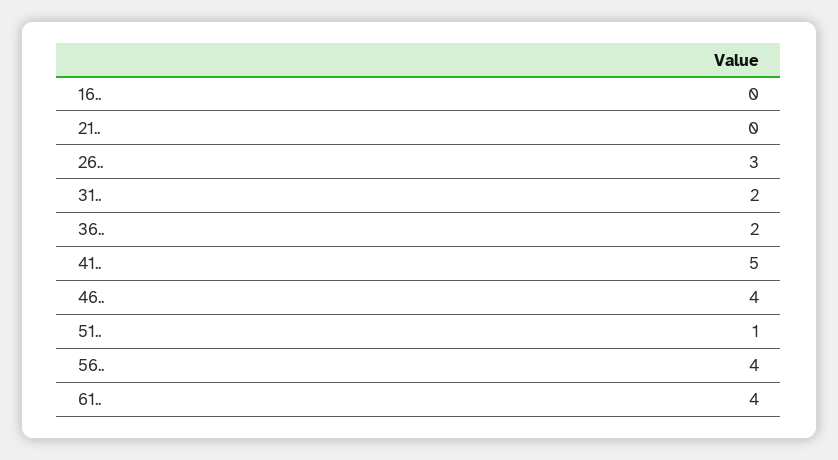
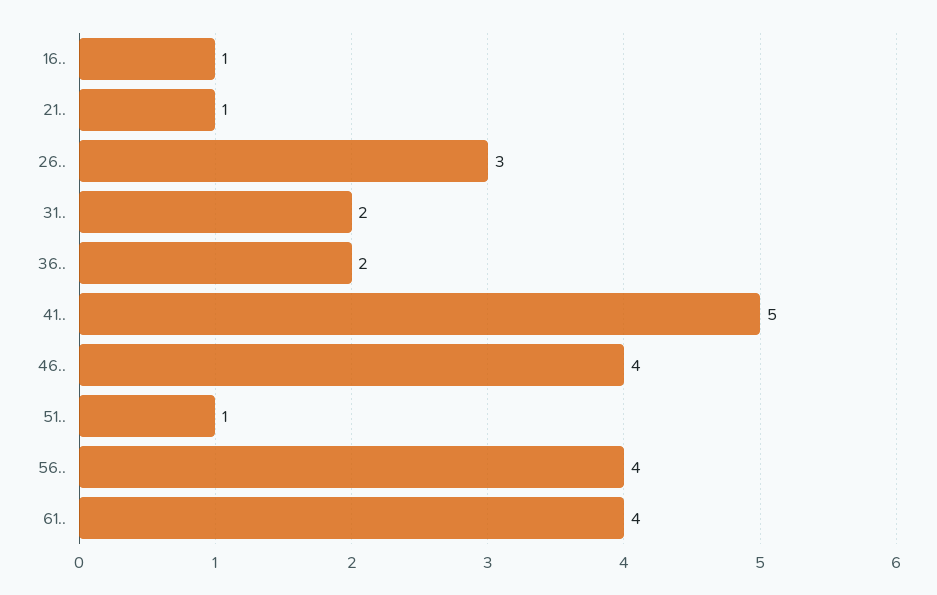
16..: 0 -> 1
21..: 0 -> 1

